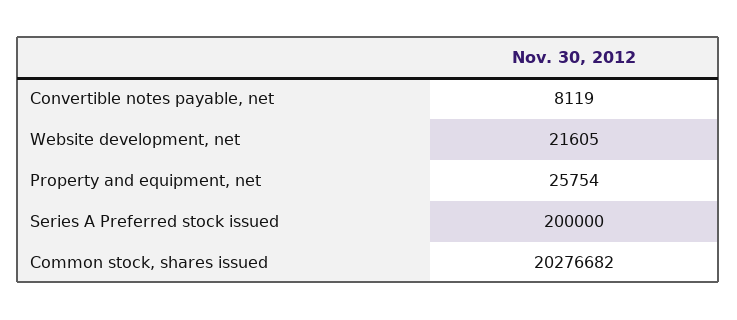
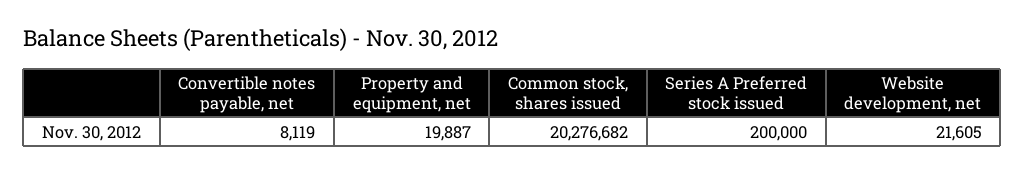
Property and equipment, net: 25754 -> 19887

